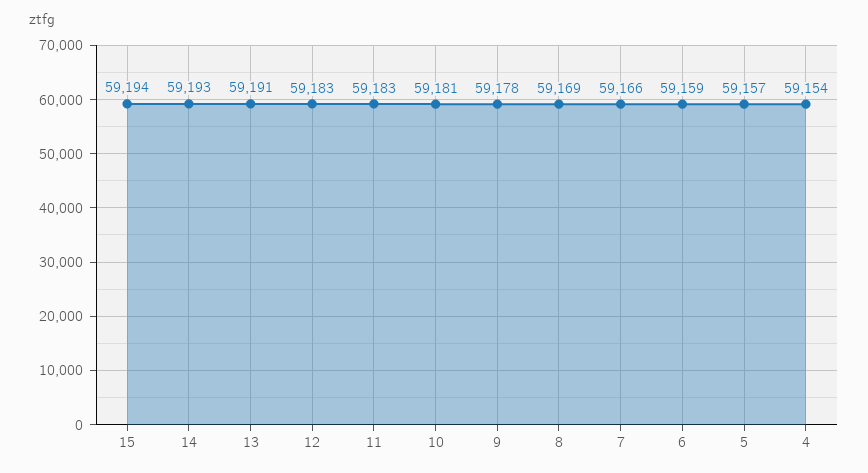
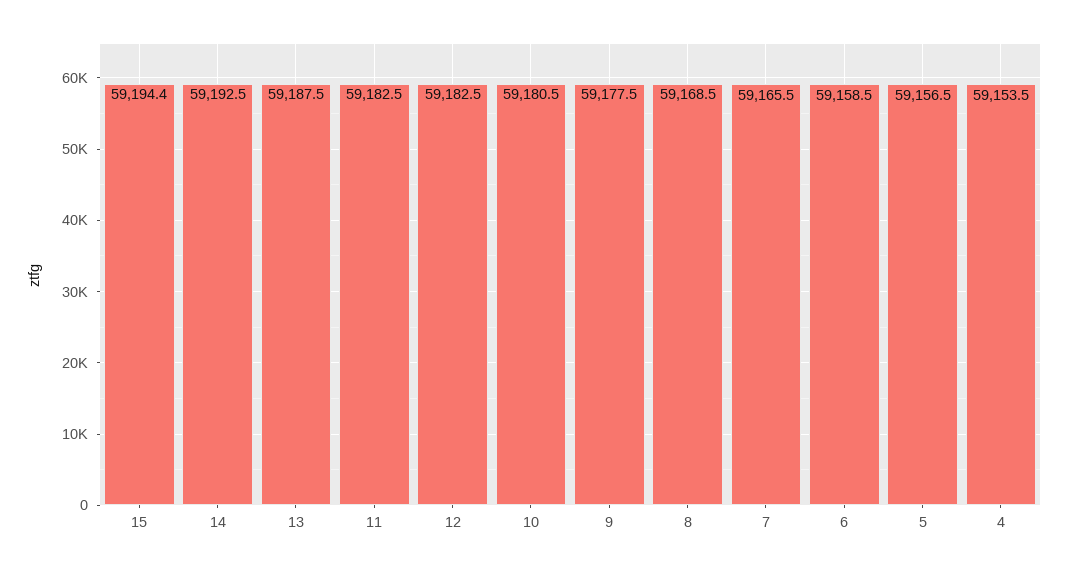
13: 59191 -> 59187.5

